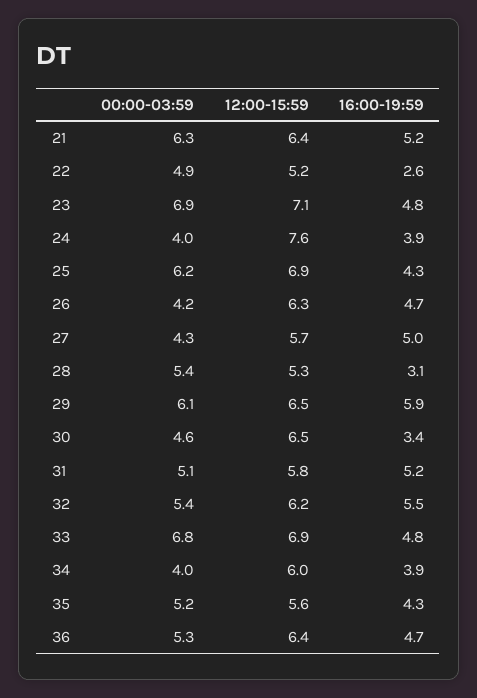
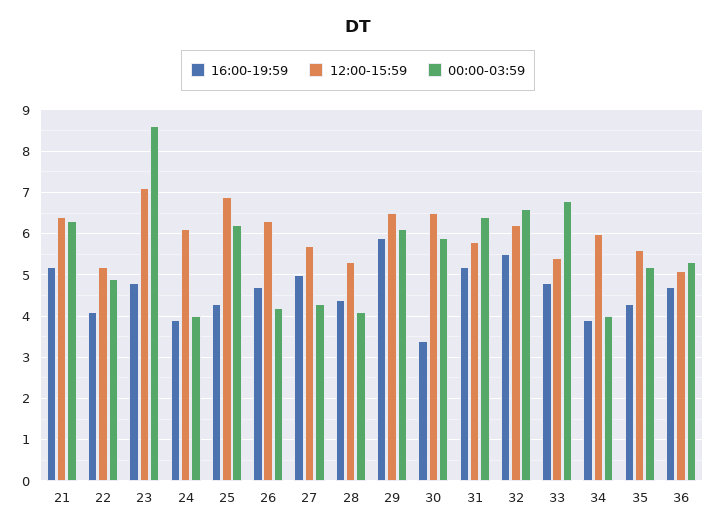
16:00-19:59, 22: 2.6 -> 4
00:00-03:59, 23: 6.9 -> 8.5
12:00-15:59, 24: 7.6 -> 6
00:00-03:59, 28: 5.4 -> 4
16:00-19:59, 28: 3.1 -> 4.5
00:00-03:59, 30: 4.6 -> 6
00:00-03:59, 31: 5.1 -> 6.5
00:00-03:59, 32: 5.4 -> 6.5
12:00-15:59, 33: 6.9 -> 5.5
12:00-15:59, 36: 6.4 -> 5

